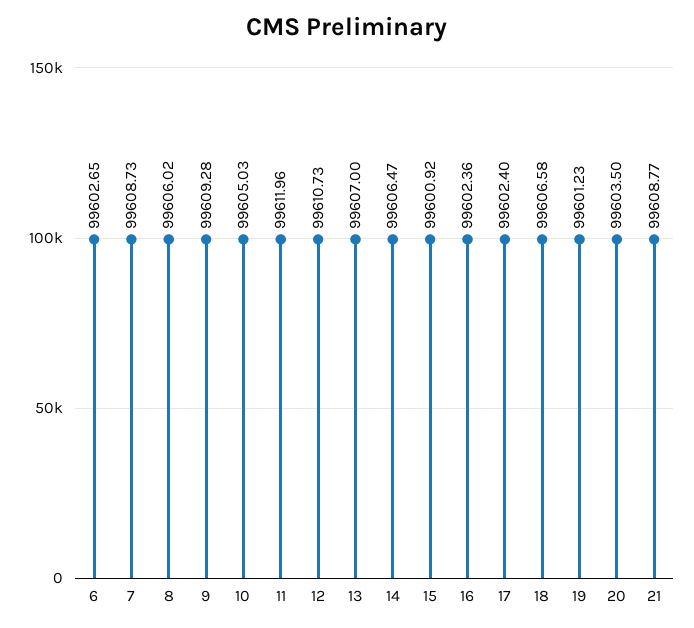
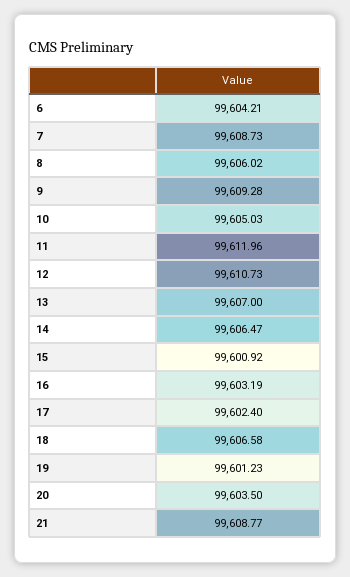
6: 99602.65 -> 99604.21
16: 99602.36 -> 99603.19

